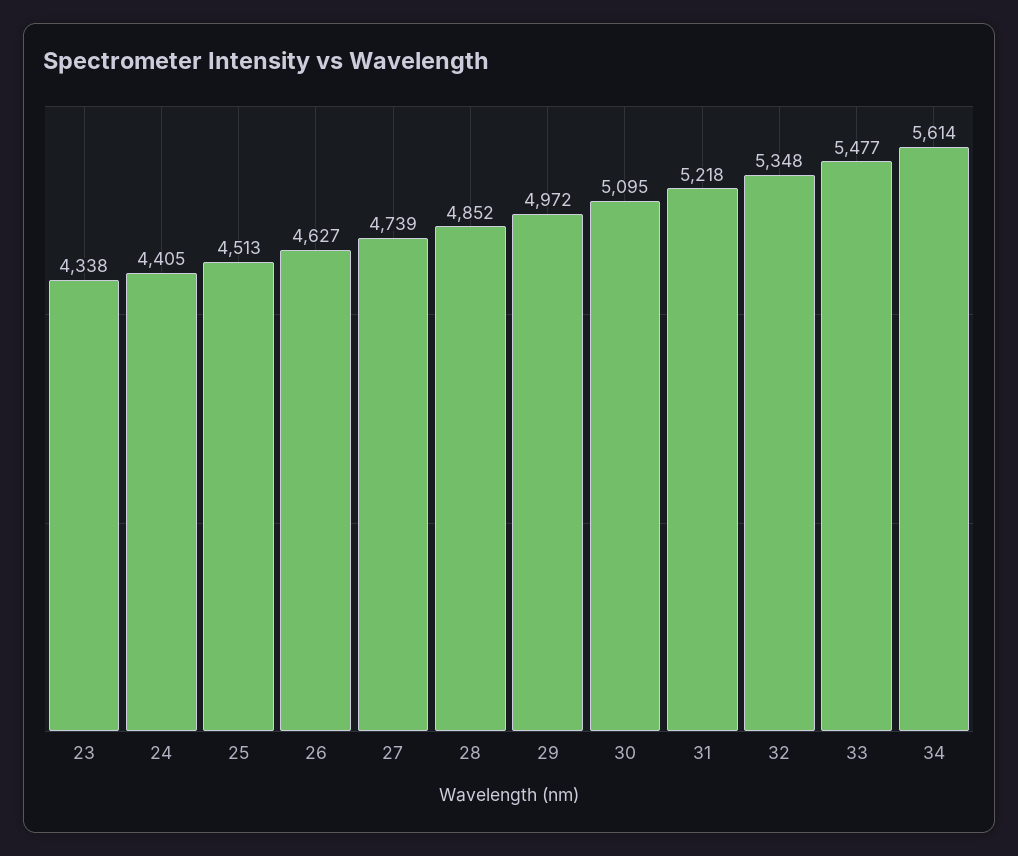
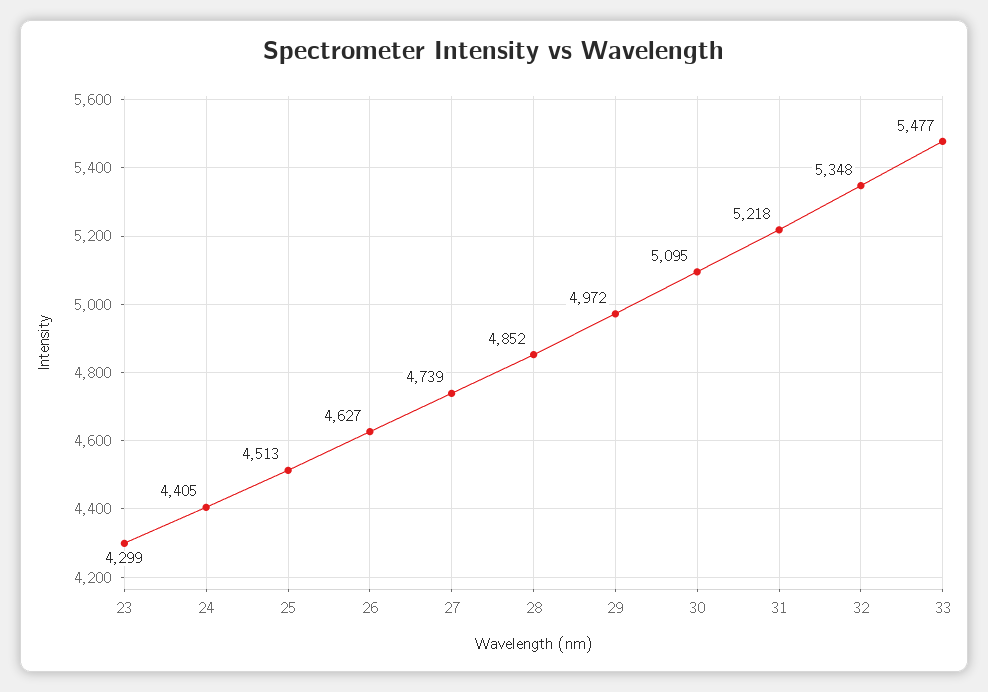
23: 4338 -> 4299
34: 5614 -> none

